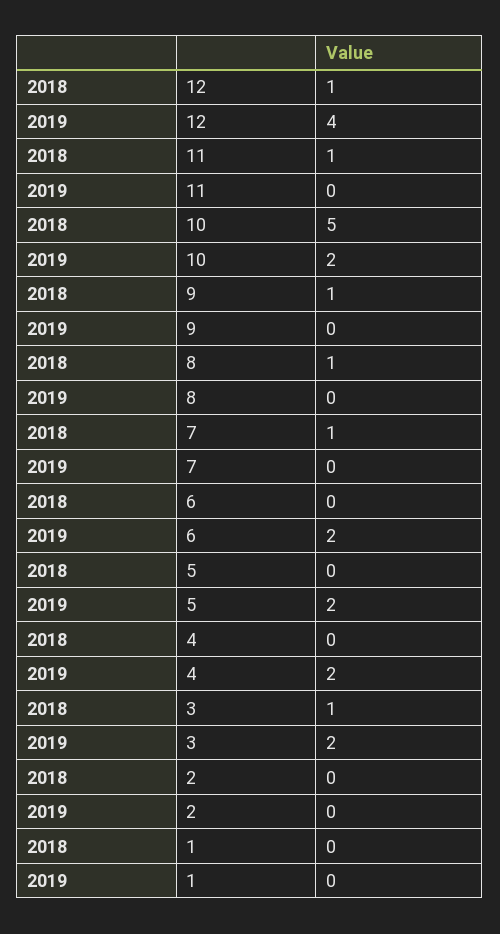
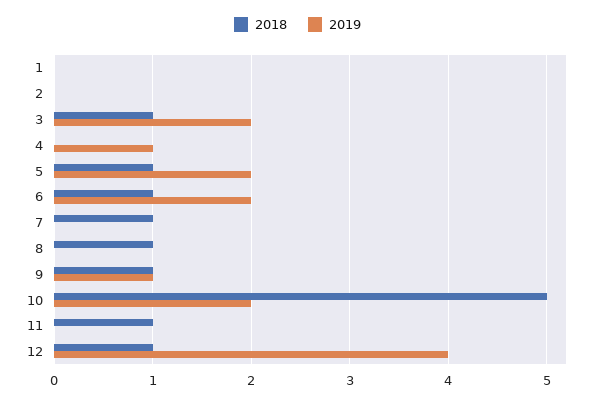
2019, 9: 0 -> 1
2018, 6: 0 -> 1
2018, 5: 0 -> 1
2019, 4: 2 -> 1

